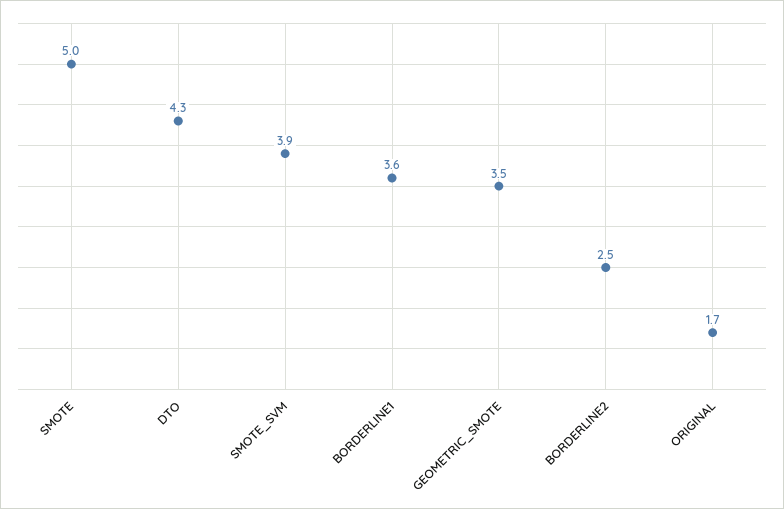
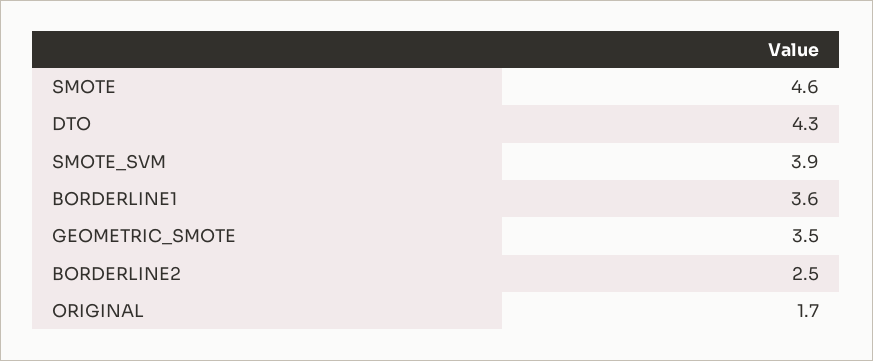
SMOTE: 5 -> 4.6

